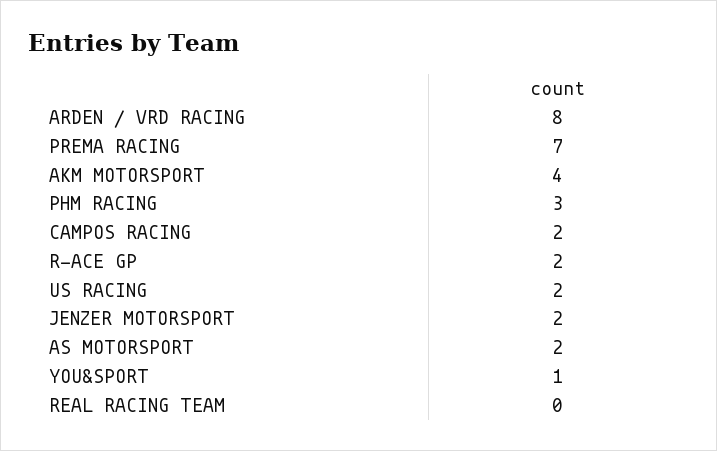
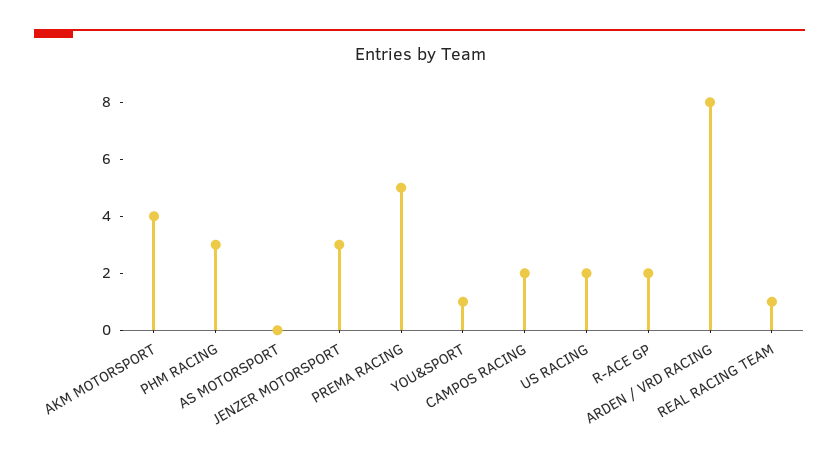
PREMA RACING: 7 -> 5
JENZER MOTORSPORT: 2 -> 3
AS MOTORSPORT: 2 -> 0
REAL RACING TEAM: 0 -> 1

